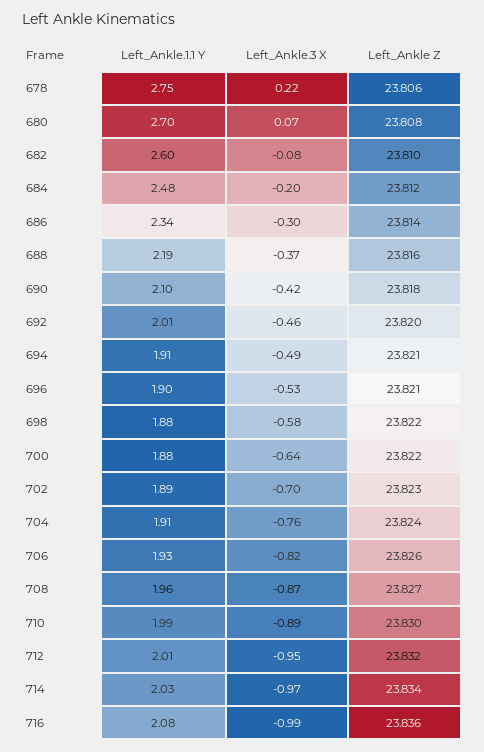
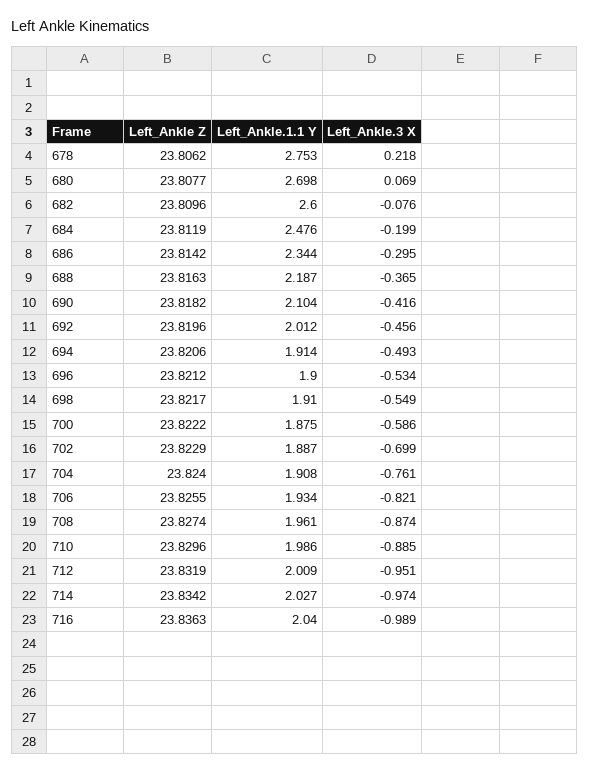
Left_Ankle.1.1 Y, 698: 1.88 -> 1.91
Left_Ankle.3 X, 698: -0.58 -> -0.549
Left_Ankle.3 X, 700: -0.64 -> -0.586
Left_Ankle.1.1 Y, 716: 2.08 -> 2.04

